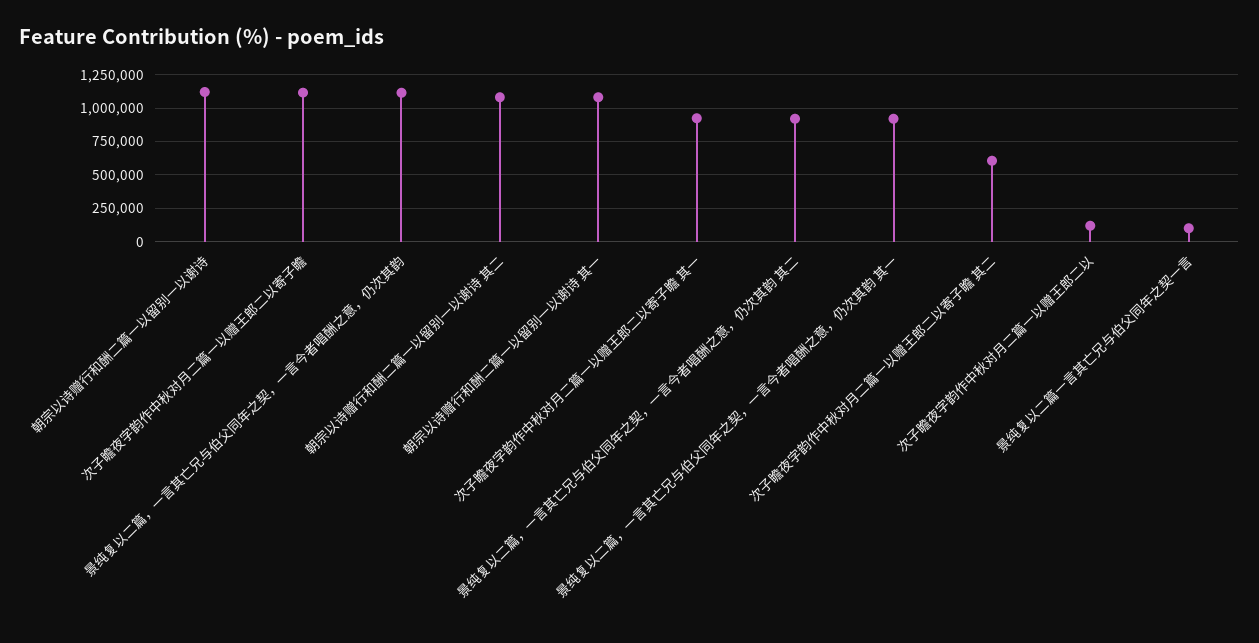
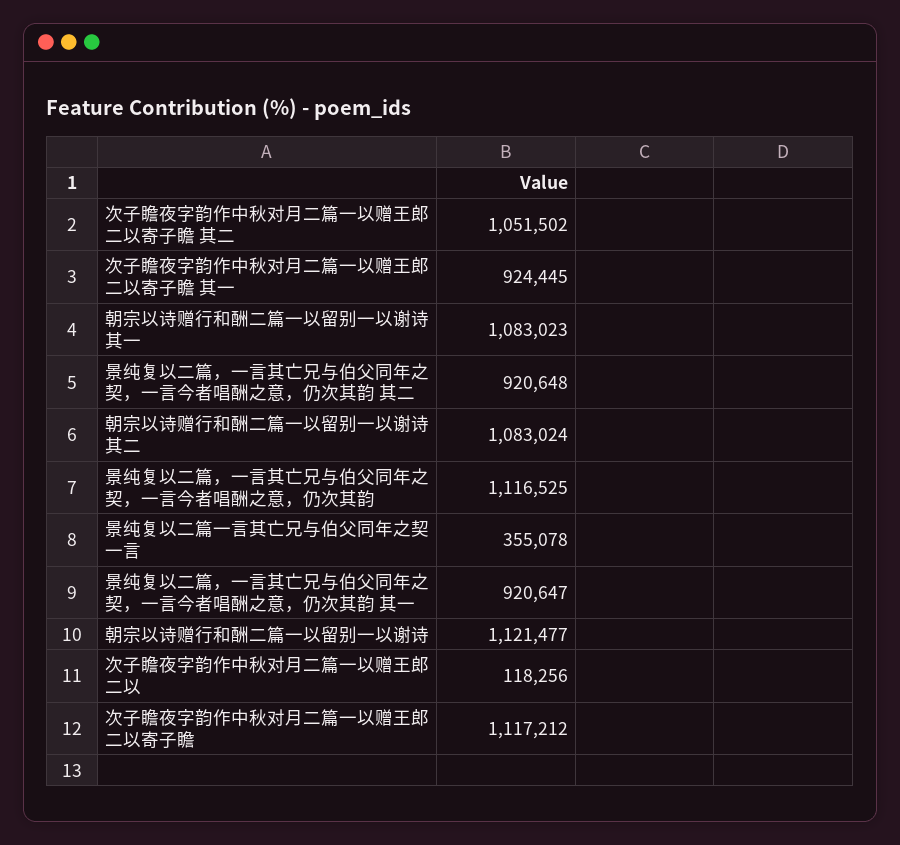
次子瞻夜字韵作中秋对月二篇一以赠王郎二以寄子瞻 其二: 600000 -> 1051502
景纯复以二篇一言其亡兄与伯父同年之契一言: 100000 -> 355078

